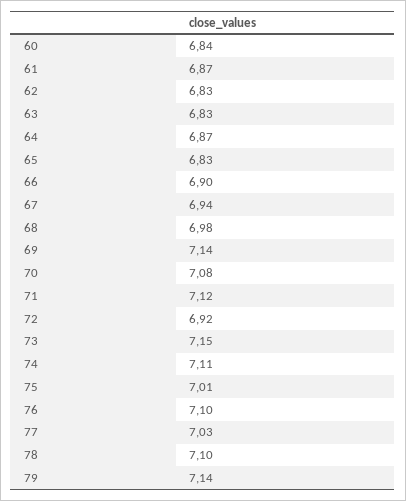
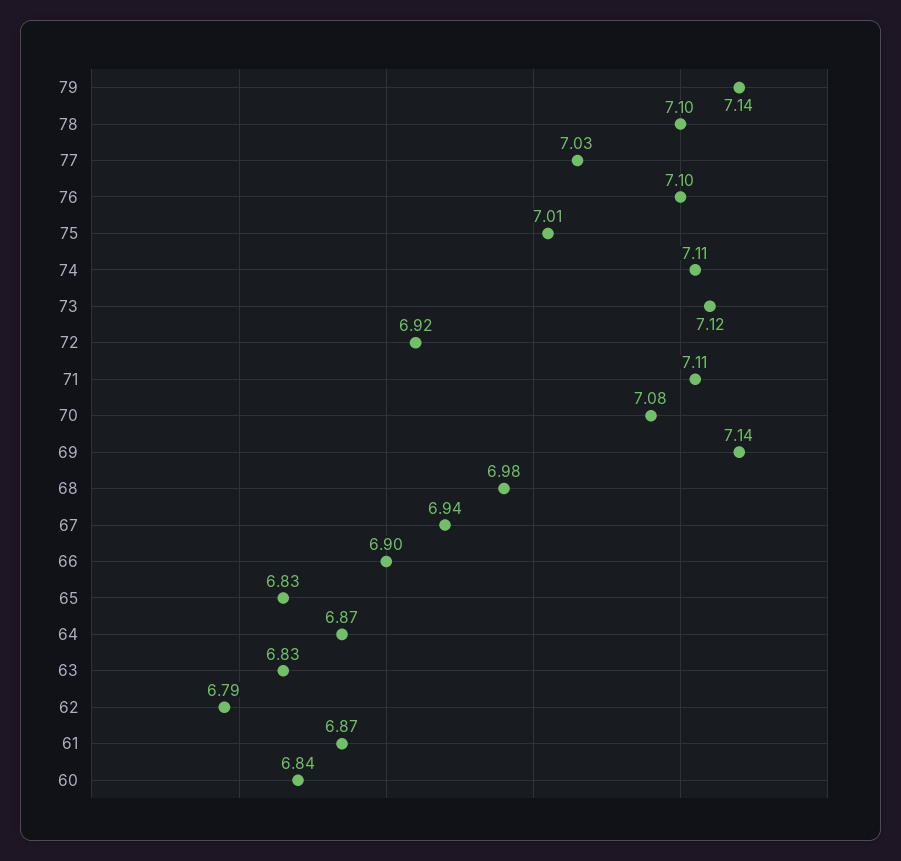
62: 6.83 -> 6.79
71: 7.12 -> 7.11
73: 7.15 -> 7.12

